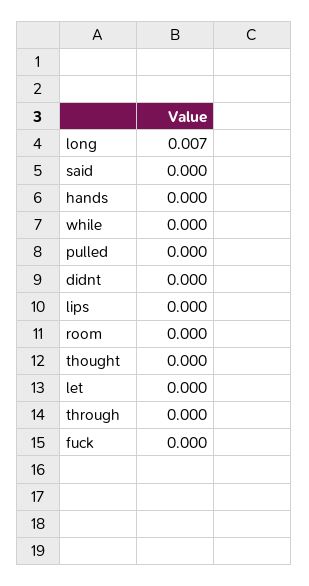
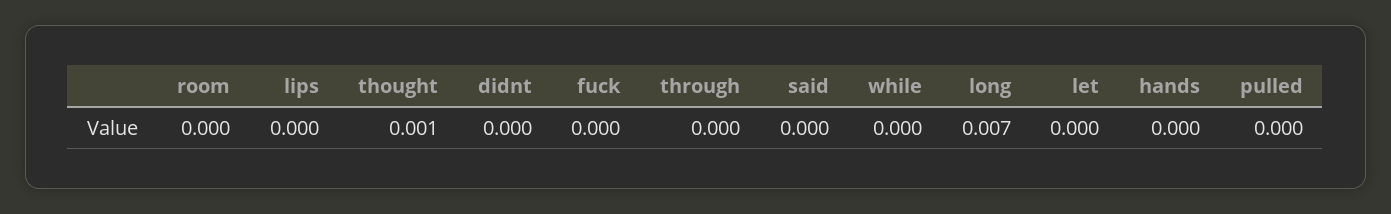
thought: 0 -> 0.001

